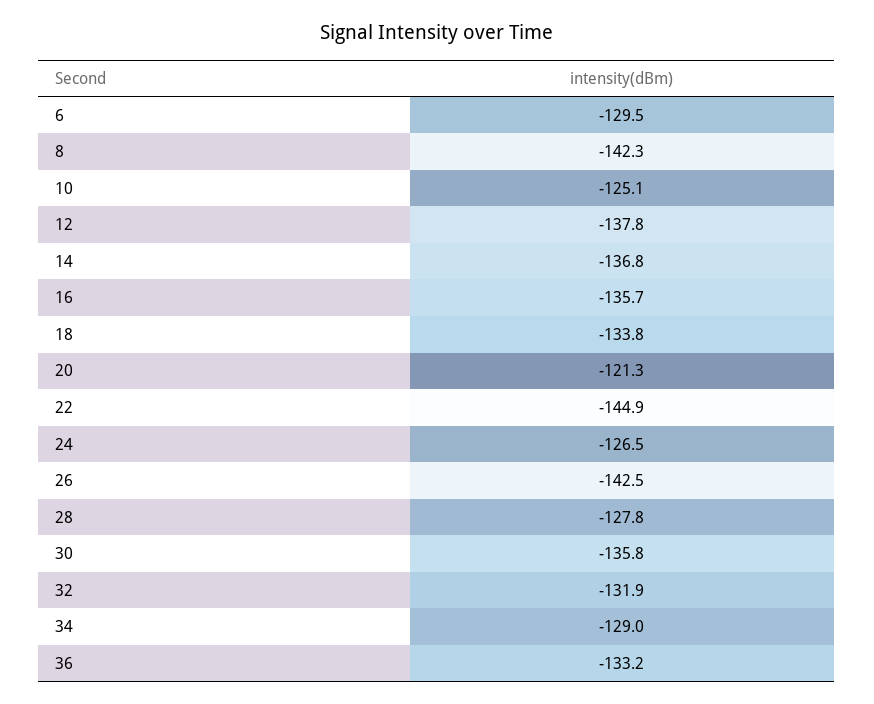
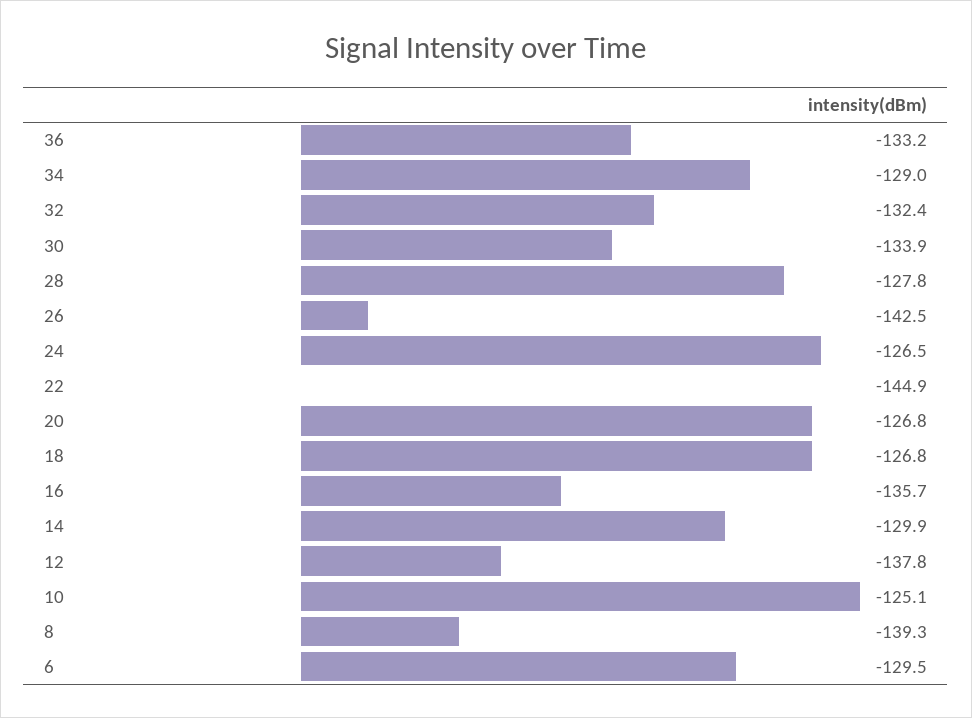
8: -142.3 -> -139.3
14: -136.8 -> -129.9
18: -133.8 -> -126.8
20: -121.3 -> -126.8
30: -135.8 -> -133.9
32: -131.9 -> -132.4

